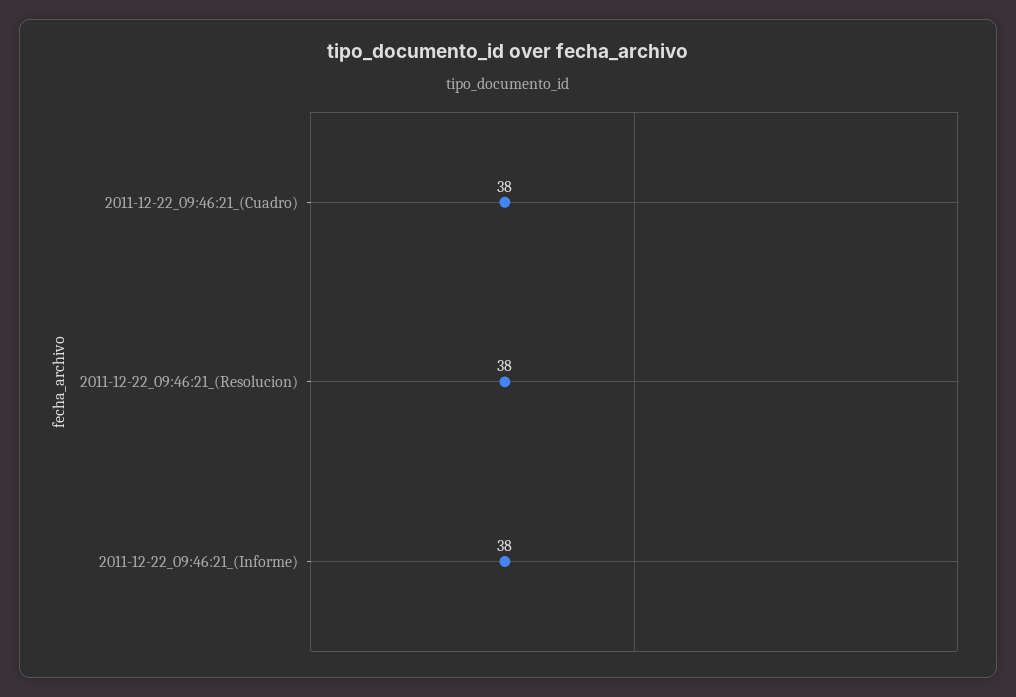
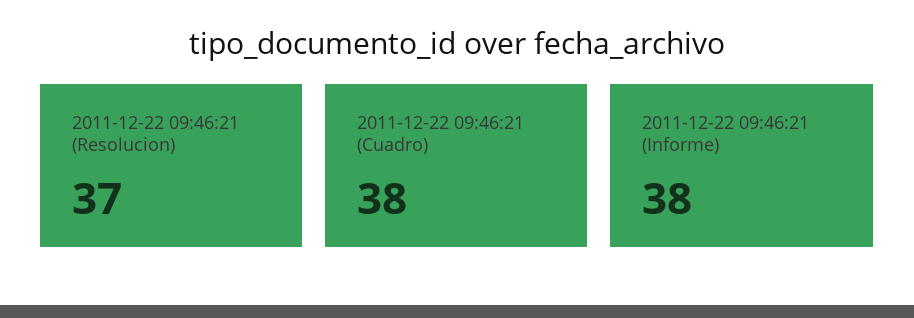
2011-12-22_09:46:21_(Resolucion): 38 -> 37

